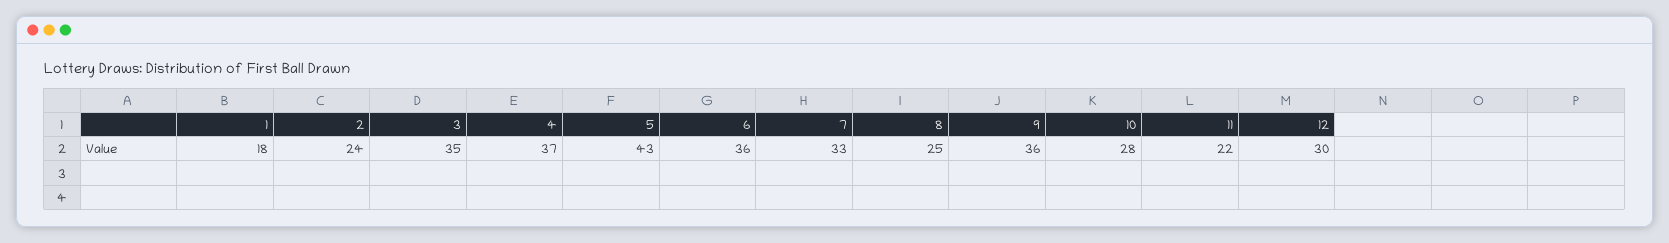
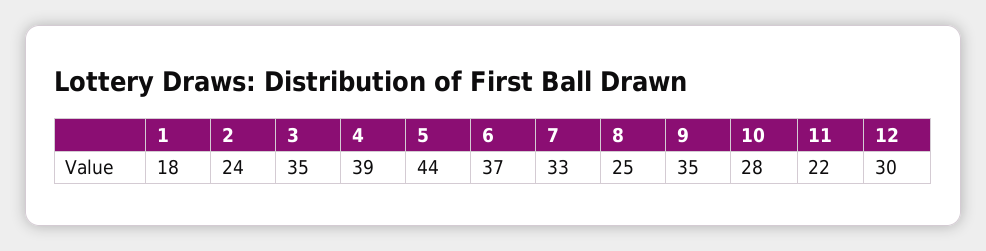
4: 37 -> 39
5: 43 -> 44
6: 36 -> 37
9: 36 -> 35

